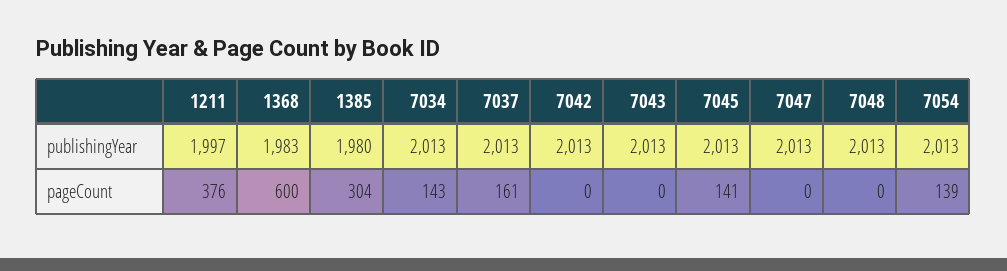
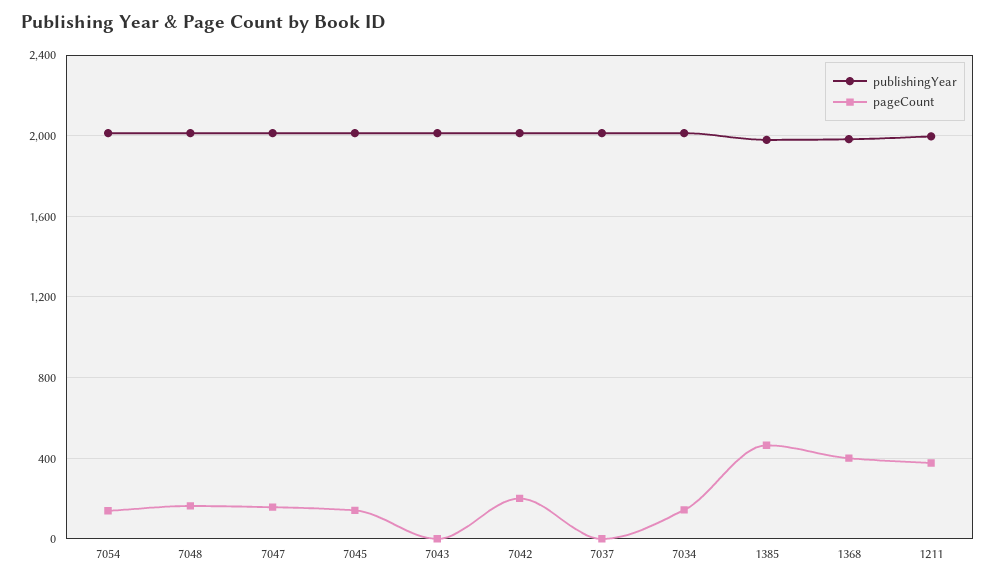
pageCount, 1368: 600 -> 400
pageCount, 1385: 304 -> 450
pageCount, 7037: 161 -> 0
pageCount, 7042: 0 -> 200
pageCount, 7047: 0 -> 150
pageCount, 7048: 0 -> 150

